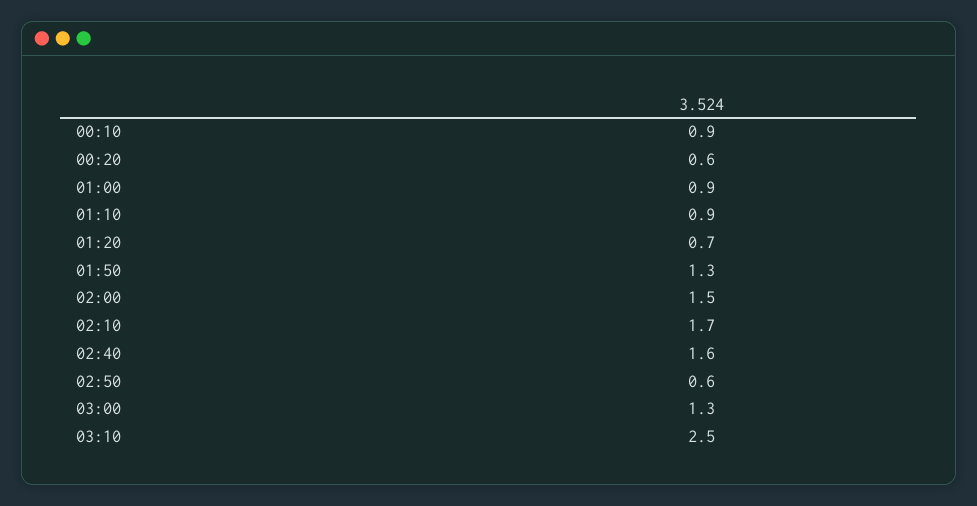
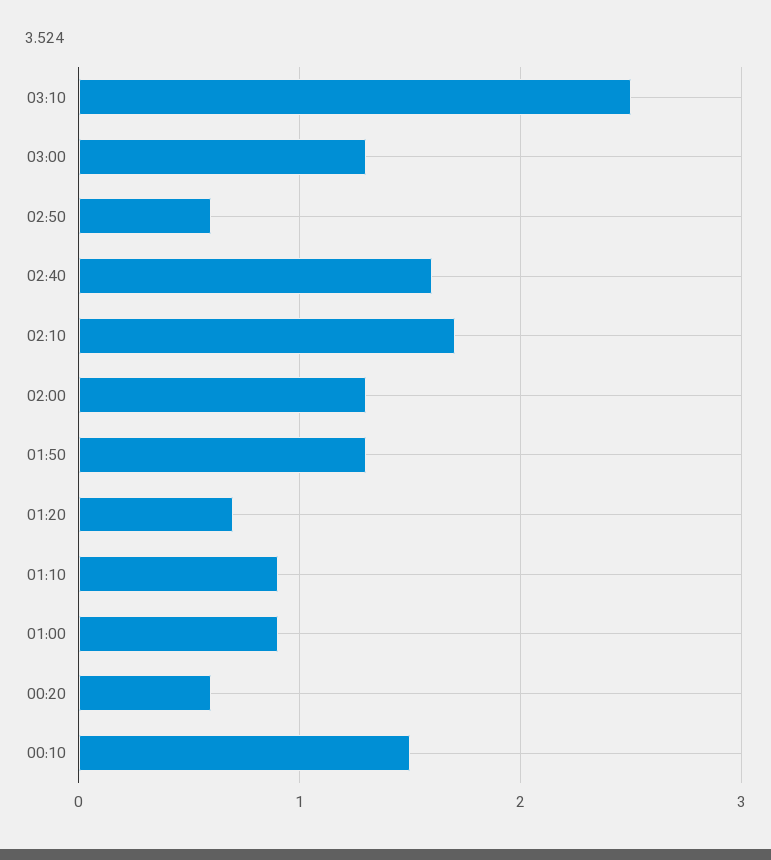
00:10: 0.9 -> 1.5
02:00: 1.5 -> 1.3

